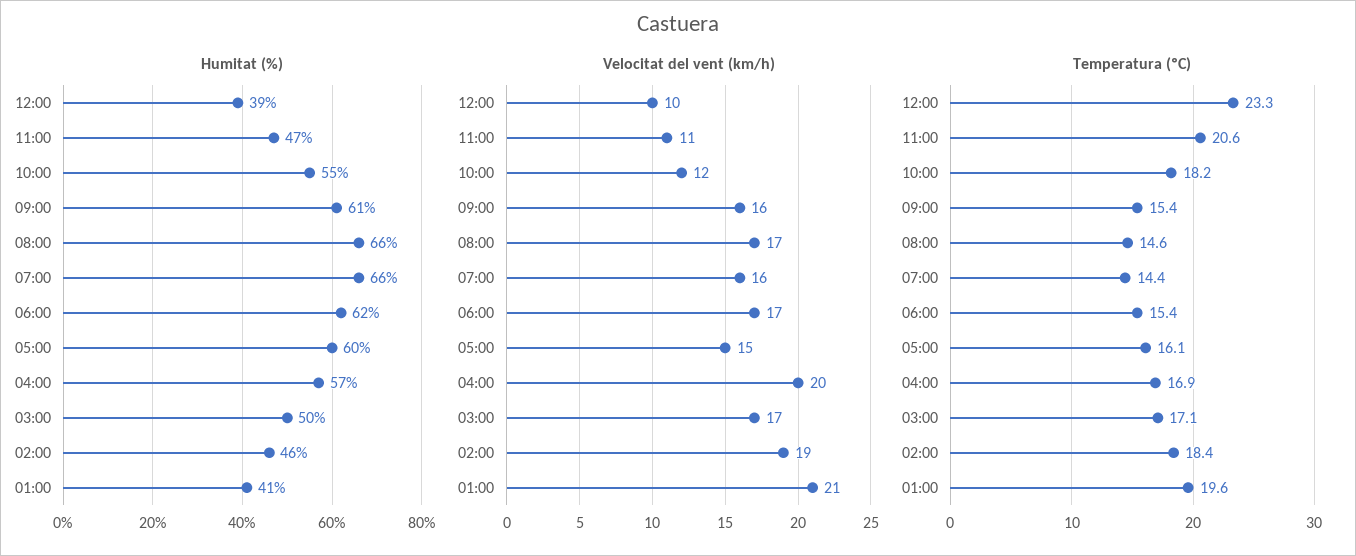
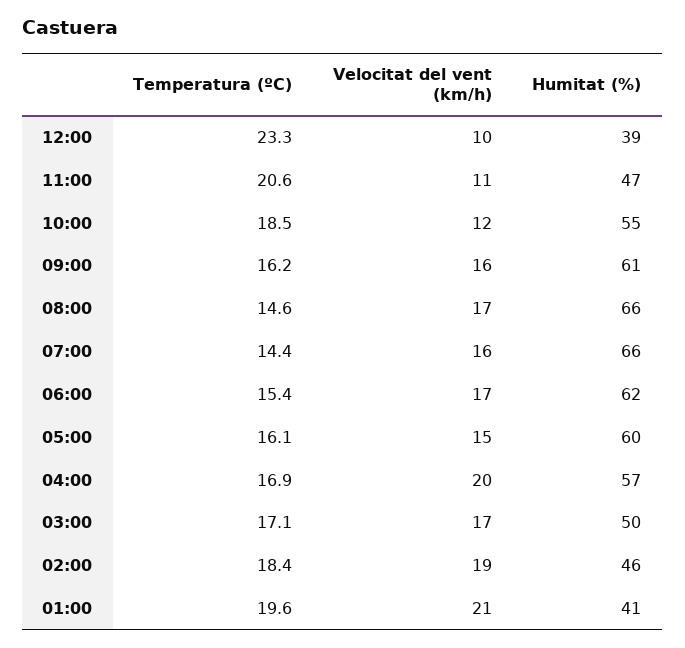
Temperatura (ºC), 10:00: 18.2 -> 18.5
Temperatura (ºC), 09:00: 15.4 -> 16.2

